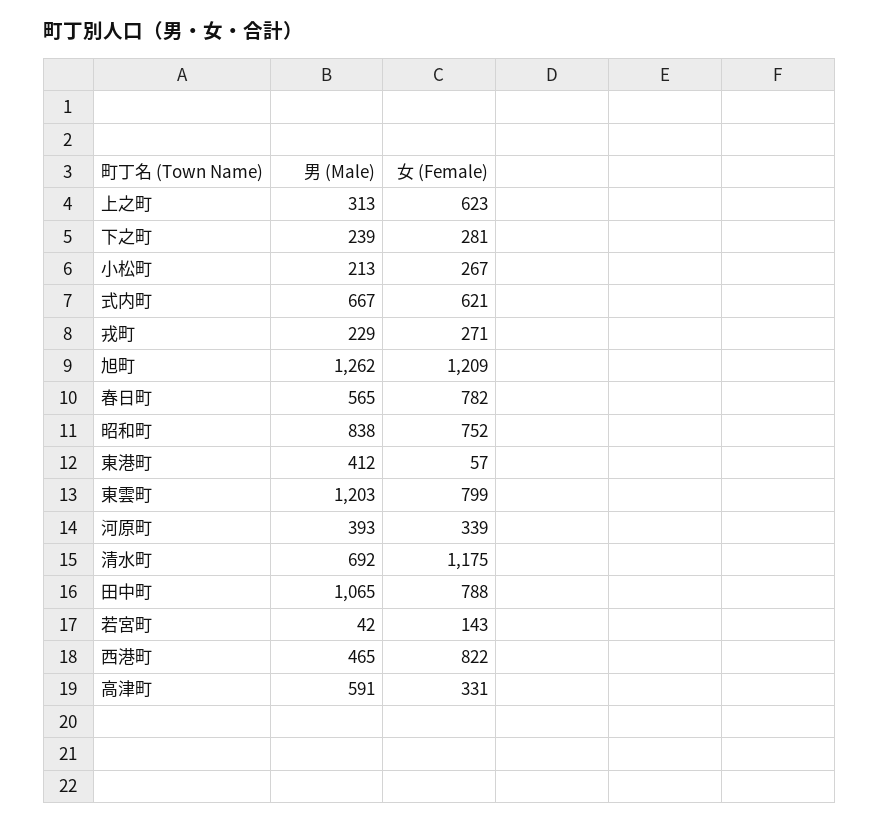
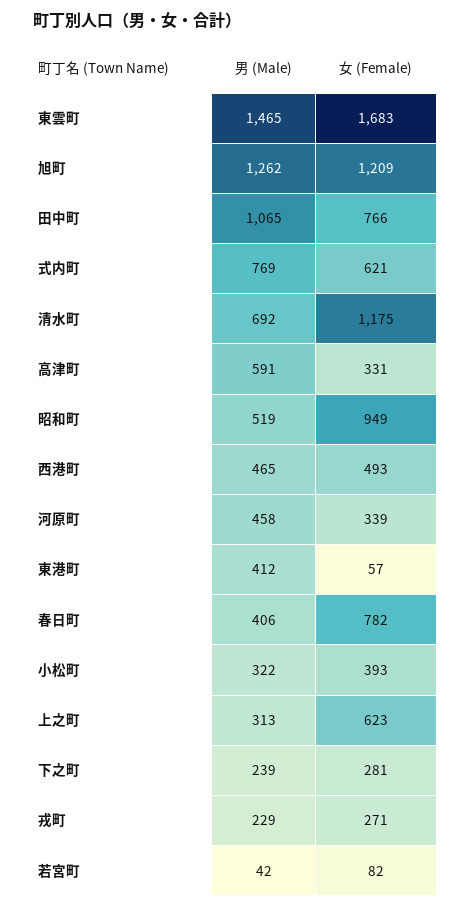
男 (Male), 小松町: 213 -> 322
女 (Female), 小松町: 267 -> 393
男 (Male), 式内町: 667 -> 769
男 (Male), 春日町: 565 -> 406
男 (Male), 昭和町: 838 -> 519
女 (Female), 昭和町: 752 -> 949
男 (Male), 東雲町: 1203 -> 1465
女 (Female), 東雲町: 799 -> 1683
男 (Male), 河原町: 393 -> 458
女 (Female), 田中町: 788 -> 766
女 (Female), 若宮町: 143 -> 82
女 (Female), 西港町: 822 -> 493

